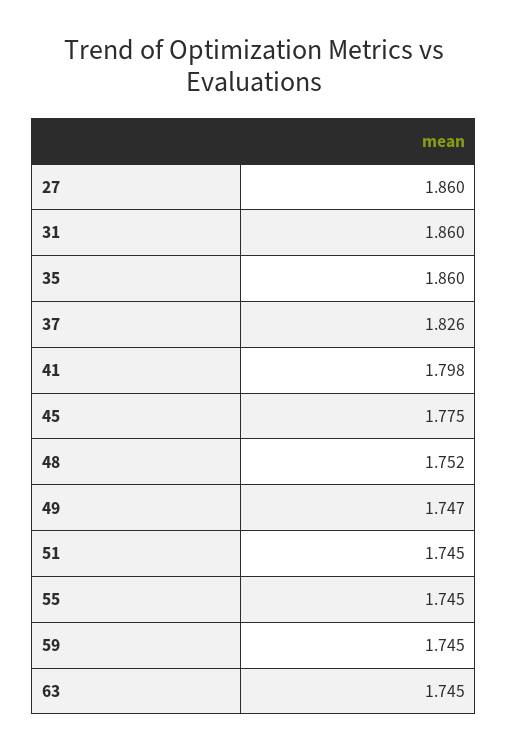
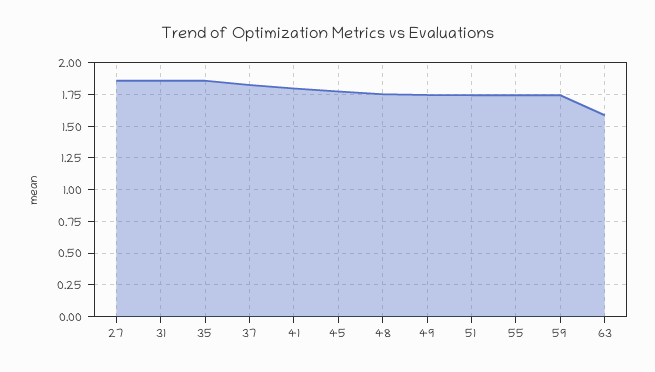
63: 1.745 -> 1.6

